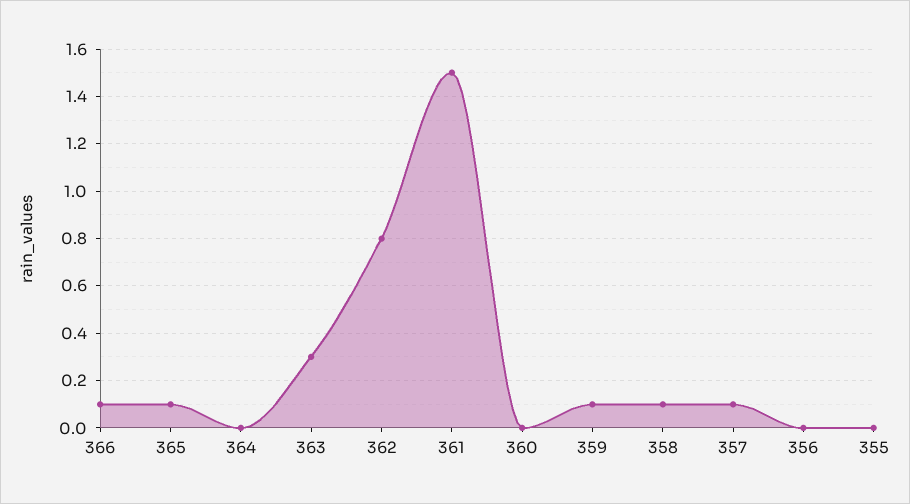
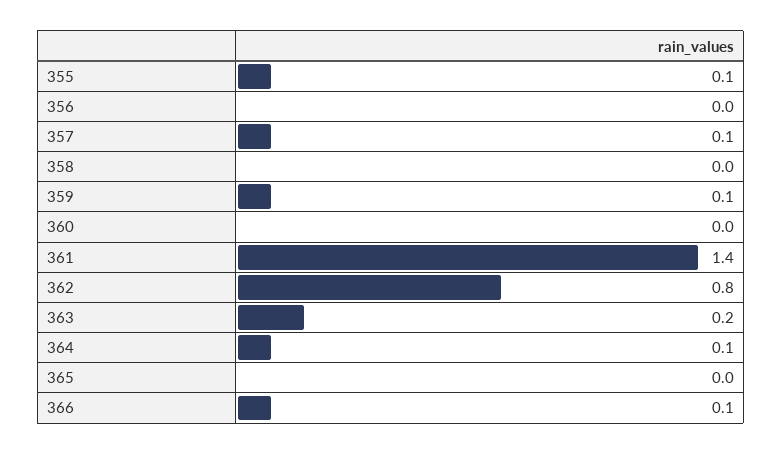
365: 0.1 -> 0
364: 0 -> 0.1
363: 0.3 -> 0.2
361: 1.5 -> 1.4
358: 0.1 -> 0
355: 0 -> 0.1

